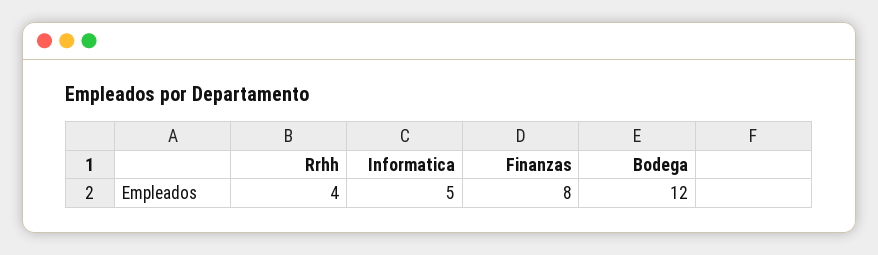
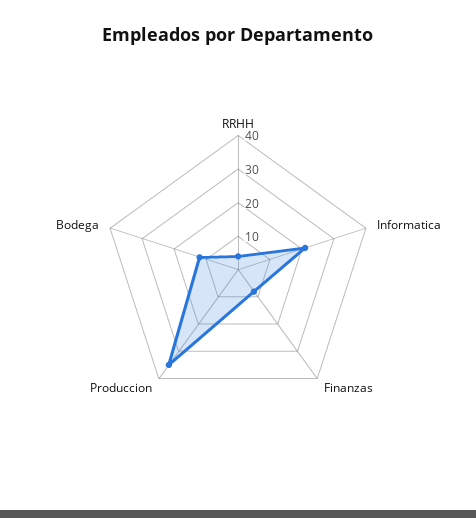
Informatica: 5 -> 20
Produccion: none -> 35

